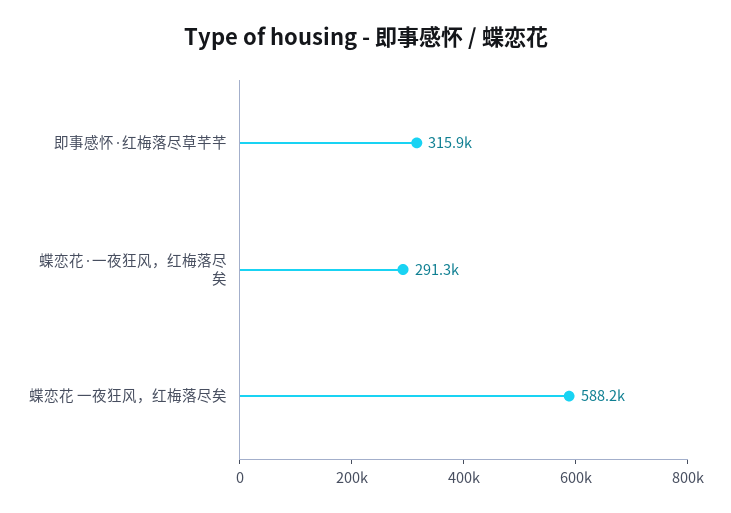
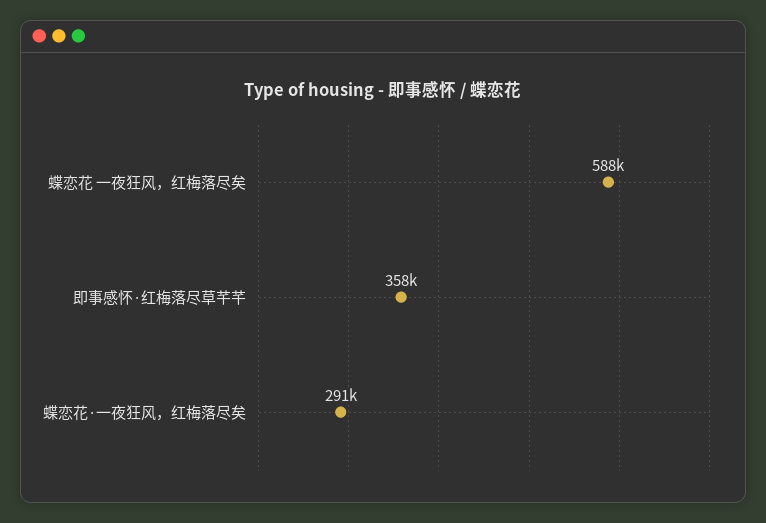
即事感怀·红梅落尽草芊芊: 315900 -> 358000

